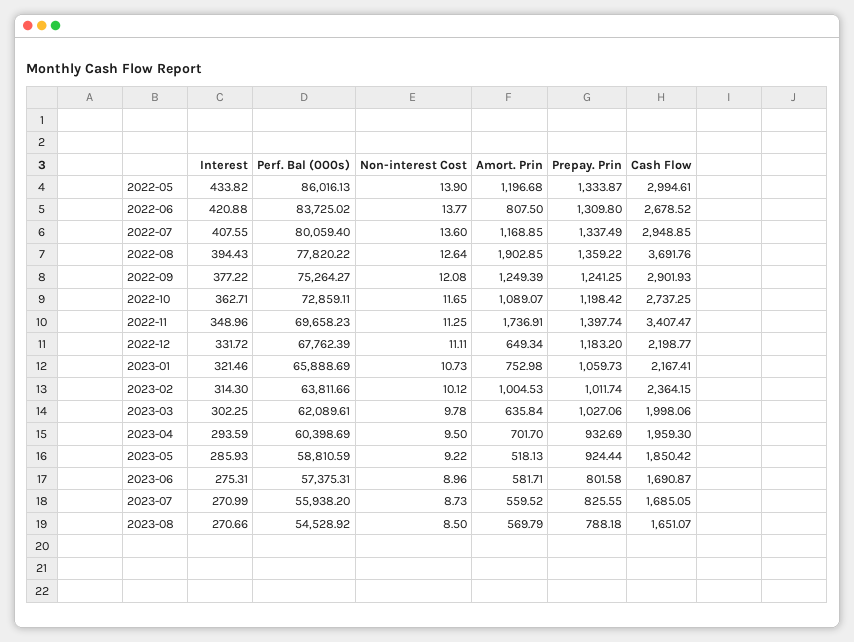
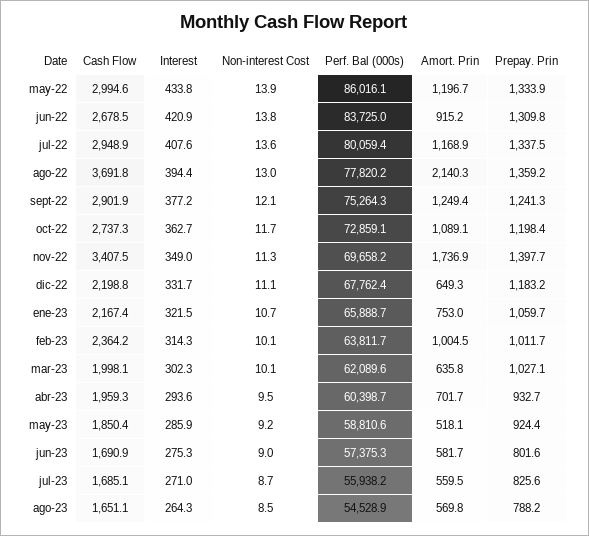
Amort. Prin, 2022-06: 807.5 -> 915.2
Non-interest Cost, 2022-08: 12.64 -> 13
Amort. Prin, 2022-08: 1902.85 -> 2140.3
Non-interest Cost, 2023-03: 9.78 -> 10.1
Interest, 2023-08: 270.66 -> 264.3

